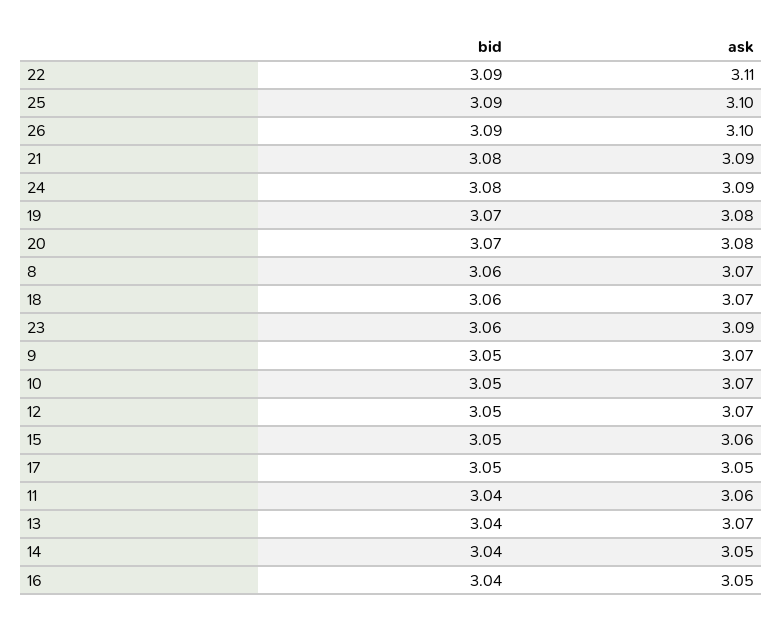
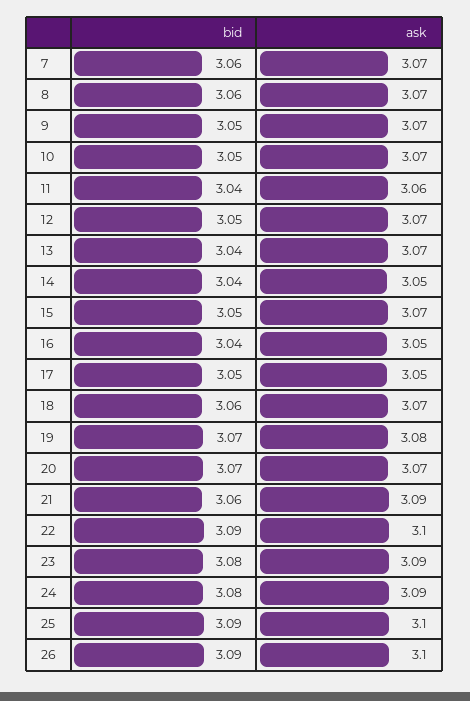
ask, 22: 3.11 -> 3.1
bid, 21: 3.08 -> 3.06
ask, 20: 3.08 -> 3.07
bid, 23: 3.06 -> 3.08
ask, 15: 3.06 -> 3.07
bid, 7: none -> 3.06
ask, 7: none -> 3.07

